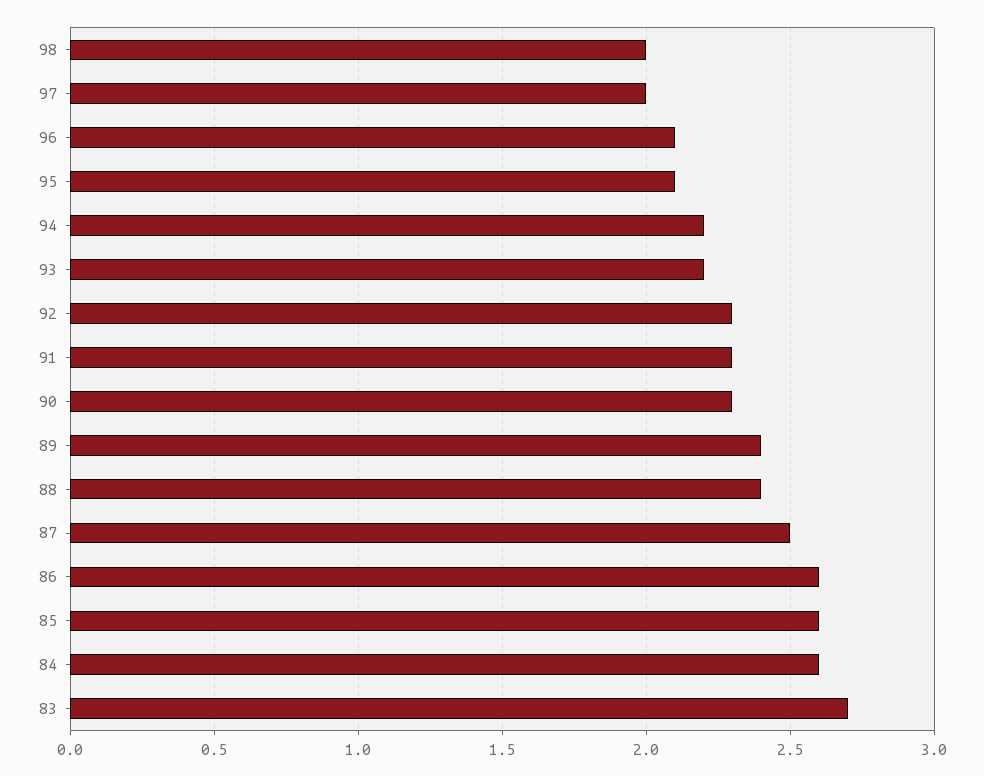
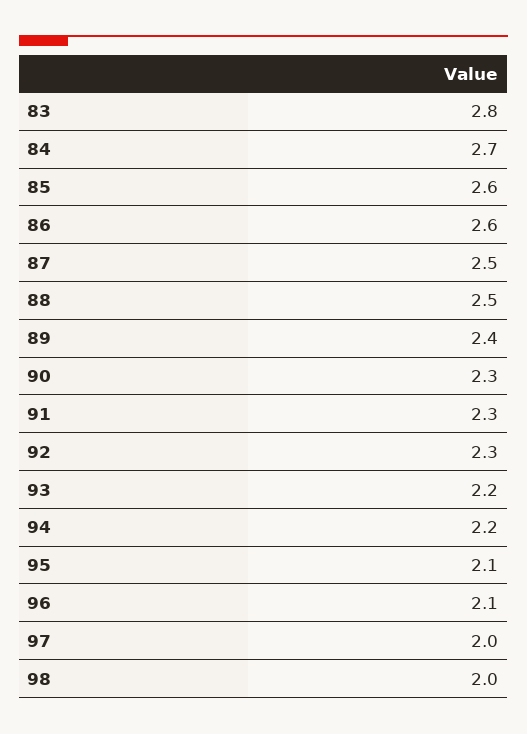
88: 2.4 -> 2.5
84: 2.6 -> 2.7
83: 2.7 -> 2.8

